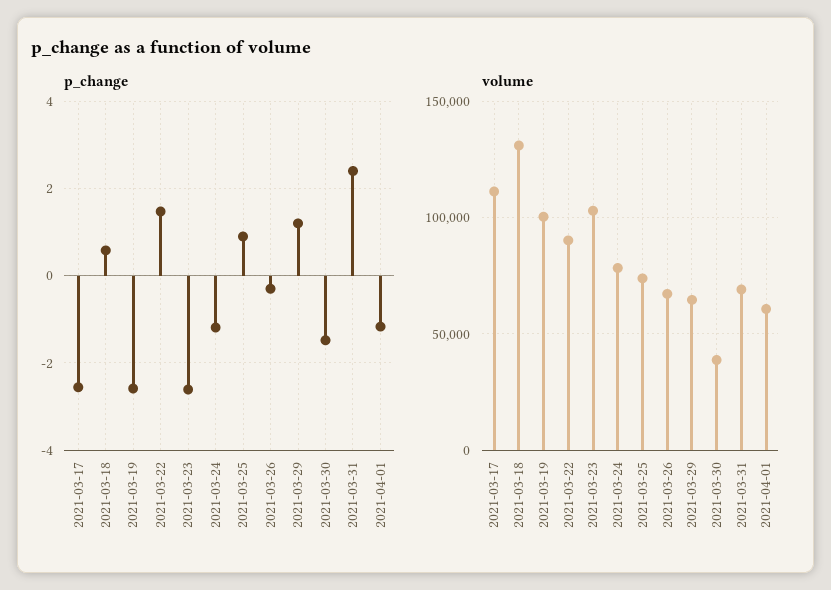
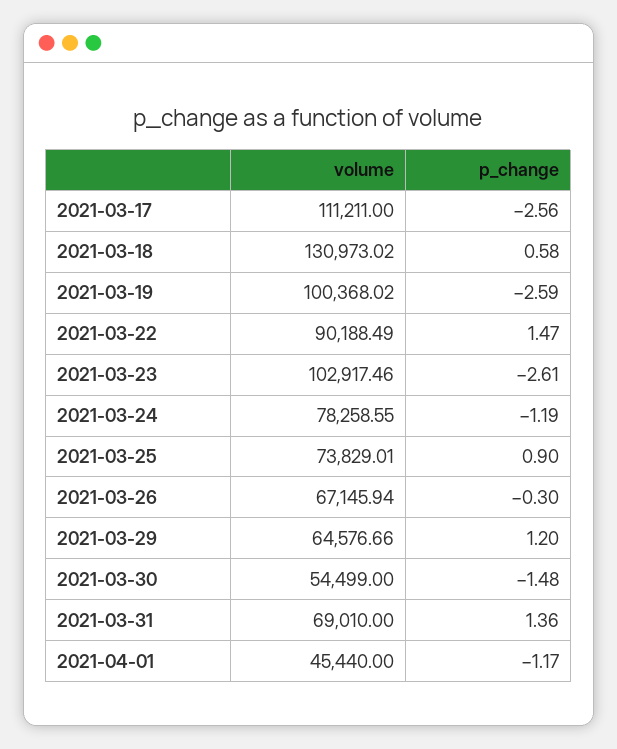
p_change, 2021-03-31: 2.4 -> 1.36
volume, 2021-03-30: 40000 -> 54499
volume, 2021-04-01: 60000 -> 45440

